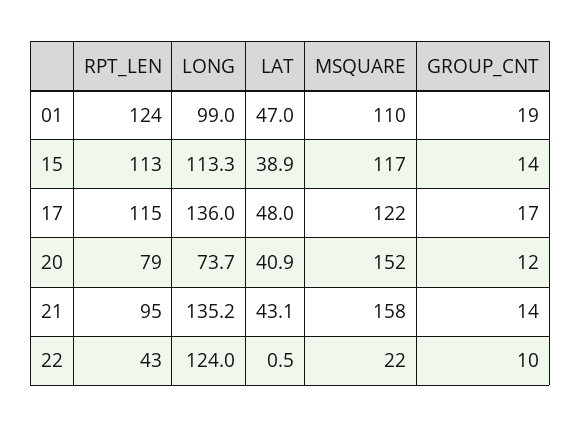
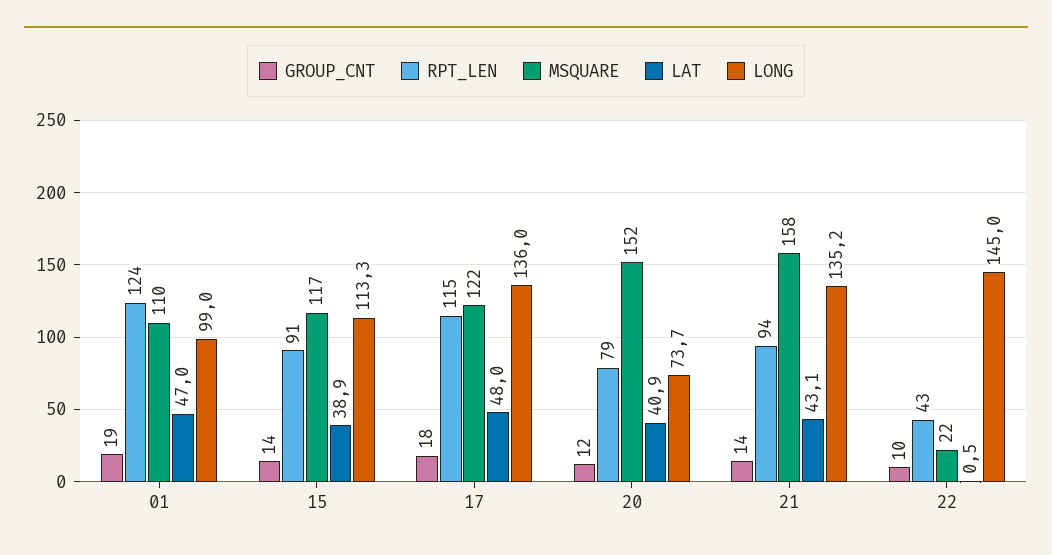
RPT_LEN, 15: 113 -> 91
GROUP_CNT, 17: 17 -> 18
RPT_LEN, 21: 95 -> 94
LONG, 22: 124 -> 145

